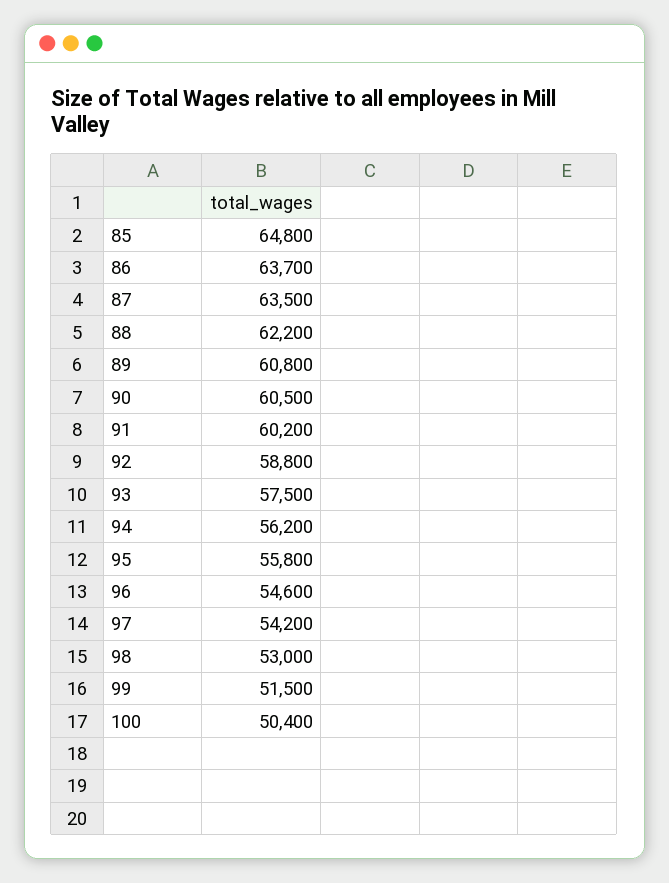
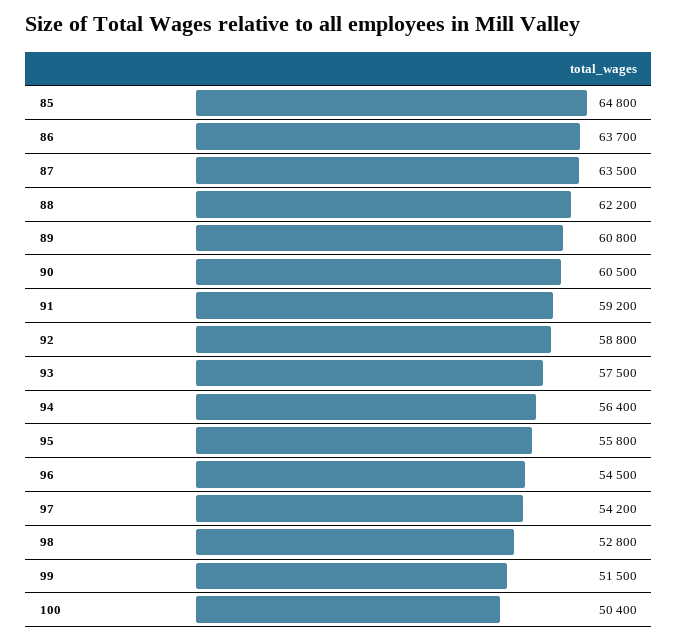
91: 60200 -> 59200
94: 56200 -> 56400
96: 54600 -> 54500
98: 53000 -> 52800

